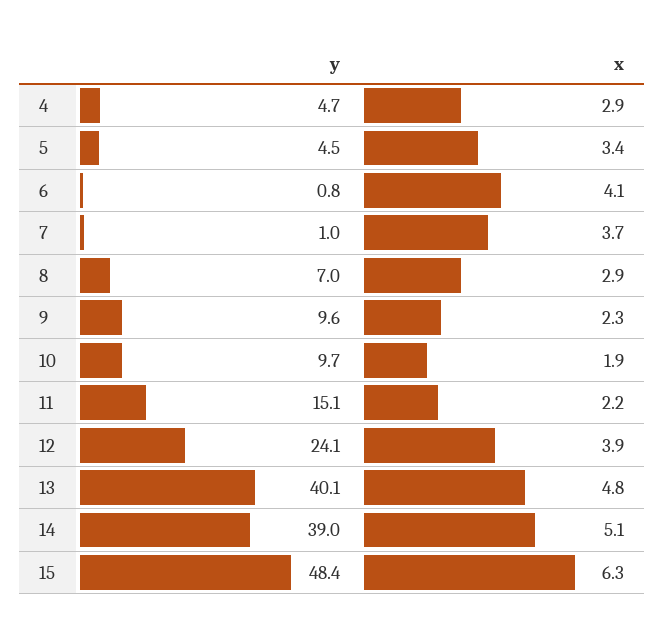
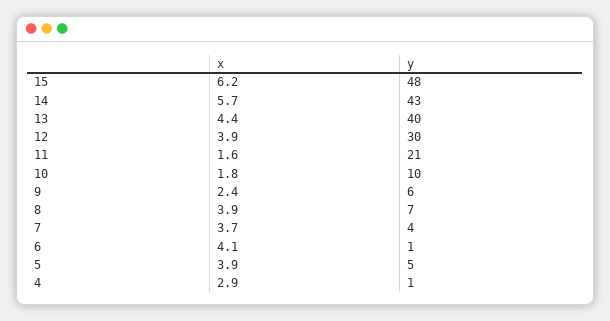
y, 4: 4.7 -> 1
x, 5: 3.4 -> 3.9
y, 7: 1 -> 4
x, 8: 2.9 -> 3.9
y, 9: 9.6 -> 6
x, 9: 2.3 -> 2.4
x, 10: 1.9 -> 1.8
y, 11: 15.1 -> 21
x, 11: 2.2 -> 1.6
y, 12: 24.1 -> 30
x, 13: 4.8 -> 4.4
y, 14: 39 -> 43
x, 14: 5.1 -> 5.7
x, 15: 6.3 -> 6.2

